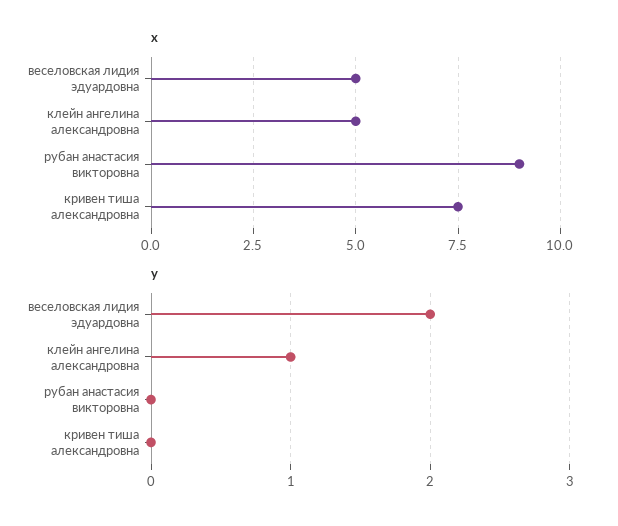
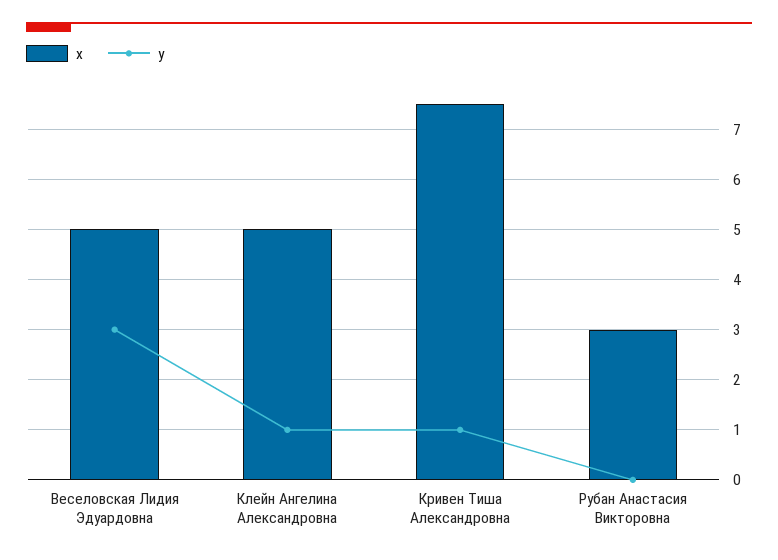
x, рубан анастасия викторовна: 9 -> 3
y, веселовская лидия эдуардовна: 2 -> 3
y, кривен тиша александровна: 0 -> 1

